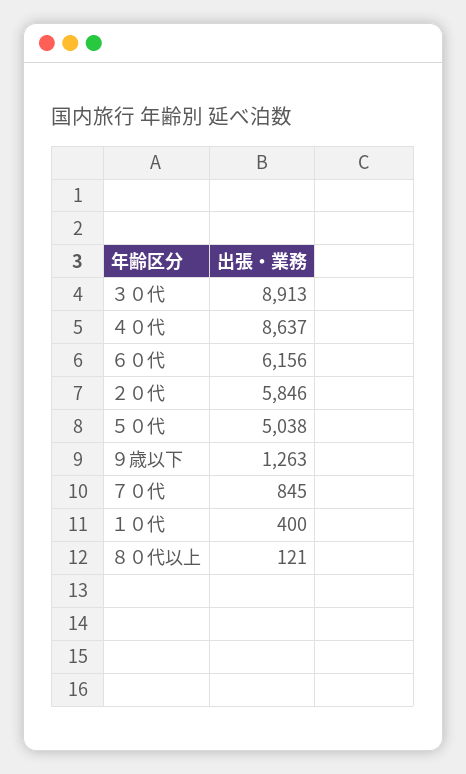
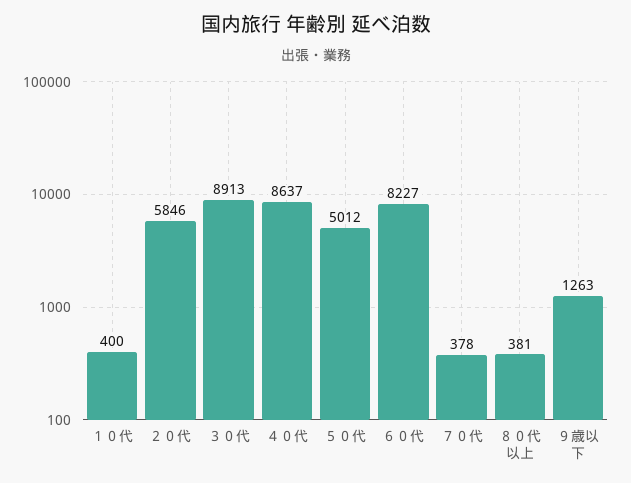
６０代: 6156 -> 8227
５０代: 5038 -> 5012
７０代: 845 -> 378
８０代以上: 121 -> 381

